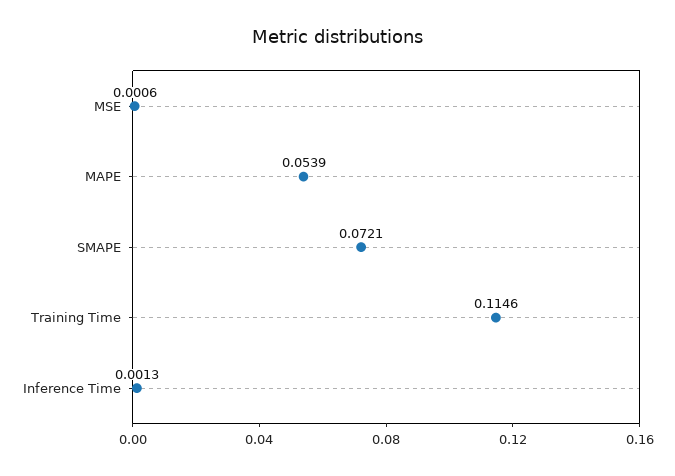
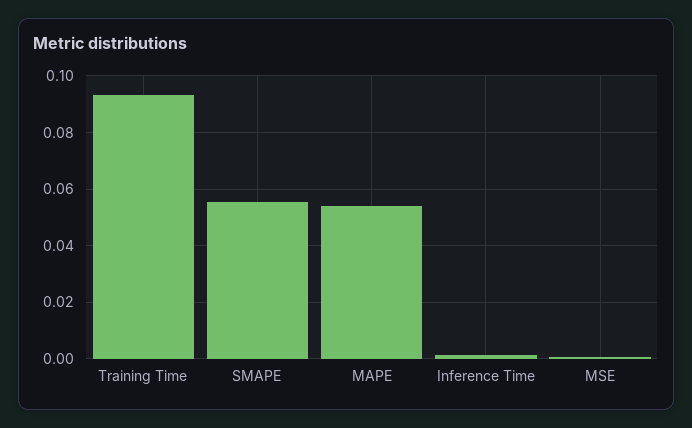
SMAPE: 0.0721 -> 0.055
Training Time: 0.1146 -> 0.0925

